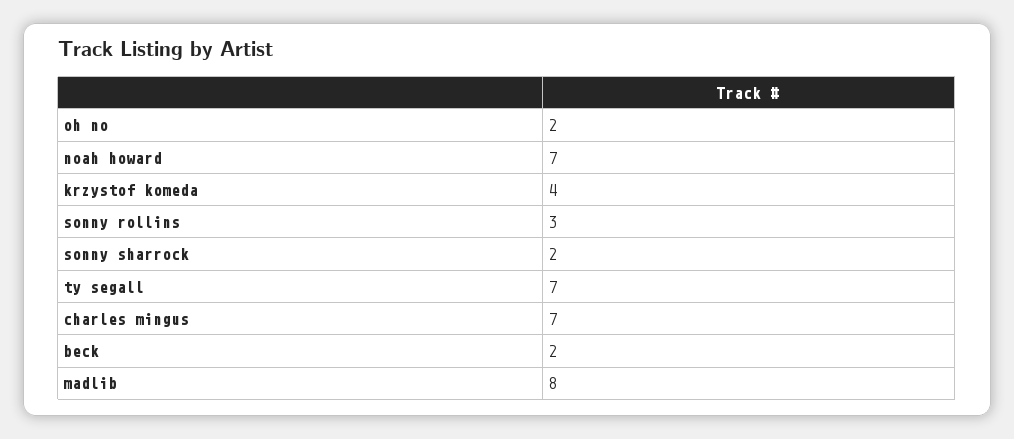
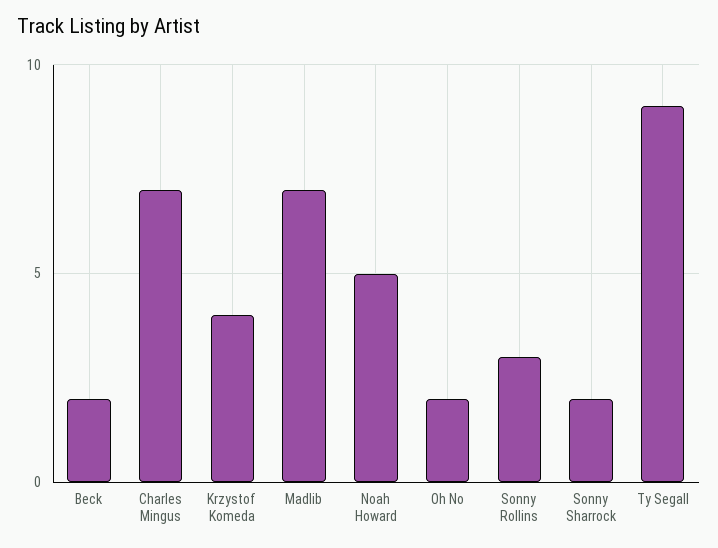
noah howard: 7 -> 5
ty segall: 7 -> 9
madlib: 8 -> 7

